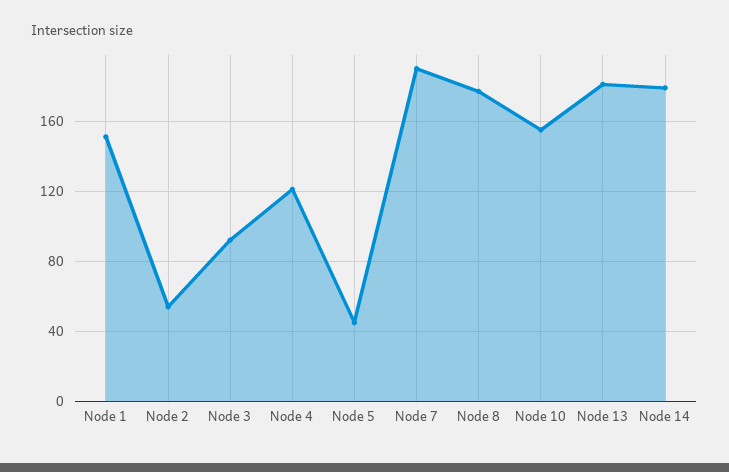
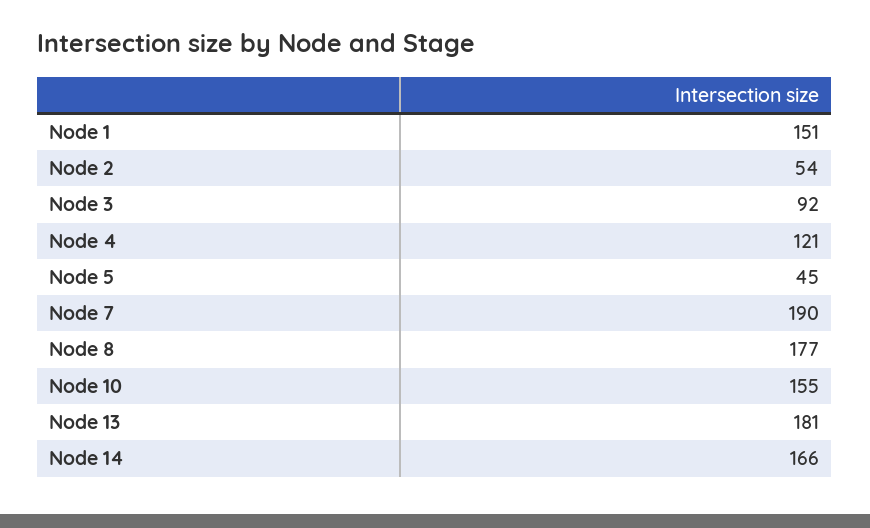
Node 14: 180 -> 166

